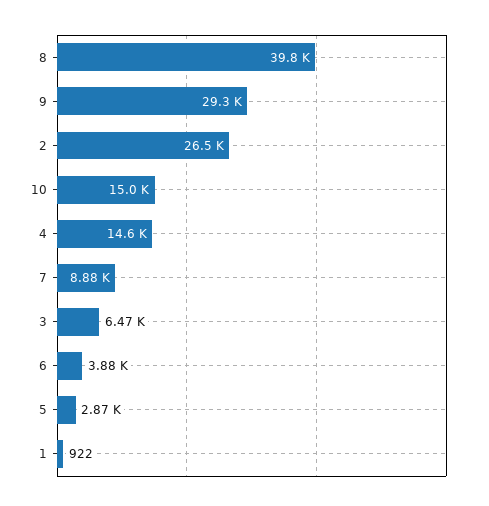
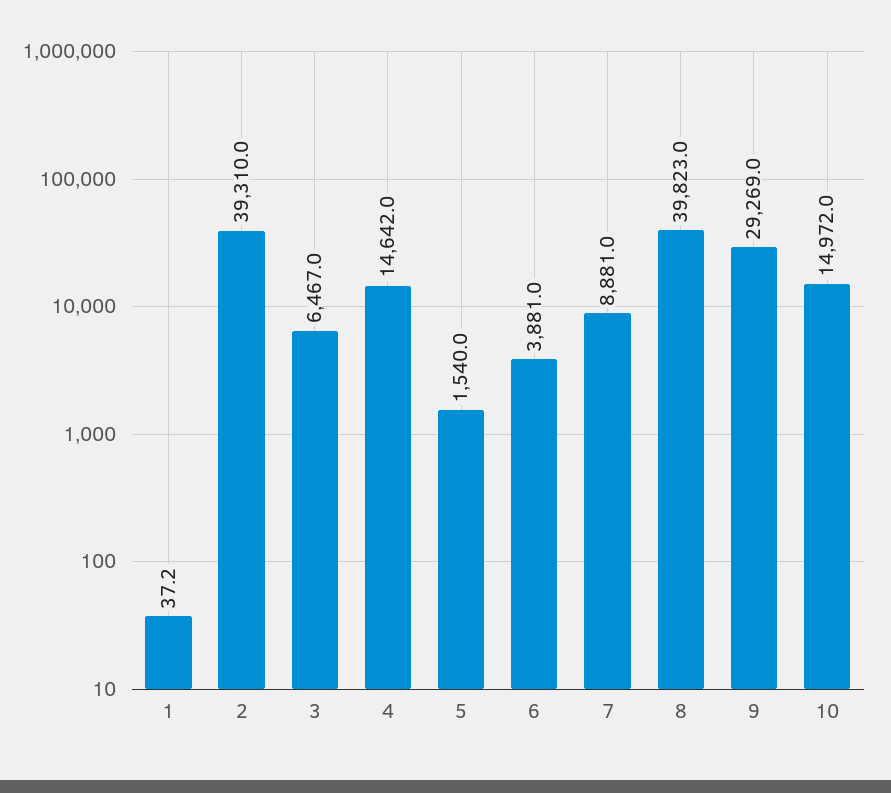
2: 26500 -> 39310
5: 2870 -> 1540
1: 922 -> 37.2

